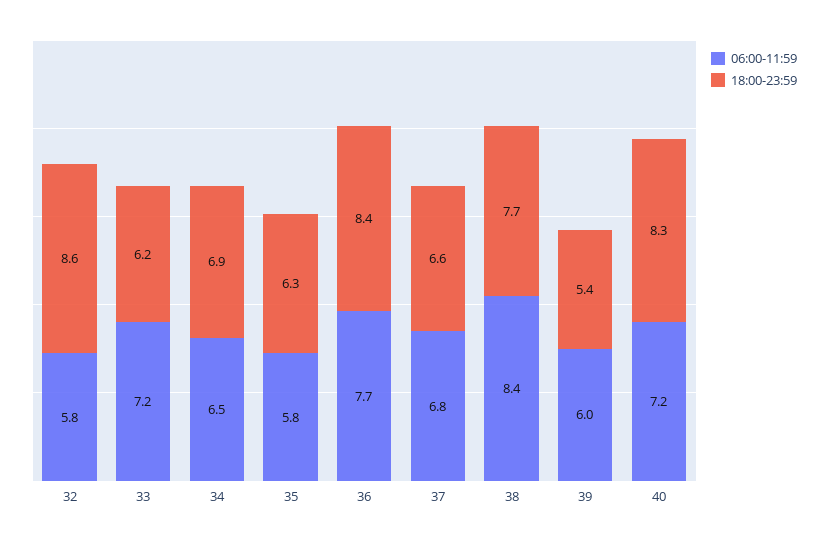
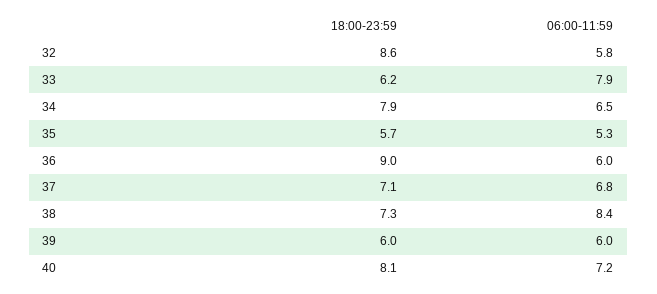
06:00-11:59, 33: 7.2 -> 7.9
18:00-23:59, 34: 6.9 -> 7.9
06:00-11:59, 35: 5.8 -> 5.3
18:00-23:59, 35: 6.3 -> 5.7
06:00-11:59, 36: 7.7 -> 6
18:00-23:59, 36: 8.4 -> 9
18:00-23:59, 37: 6.6 -> 7.1
18:00-23:59, 38: 7.7 -> 7.3
18:00-23:59, 39: 5.4 -> 6
18:00-23:59, 40: 8.3 -> 8.1

